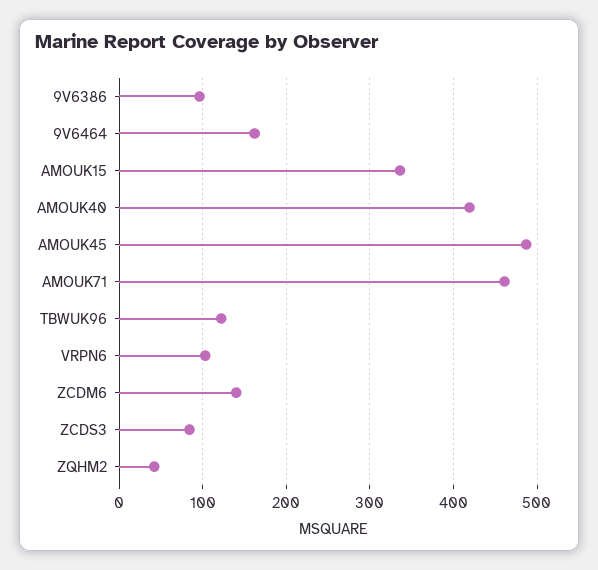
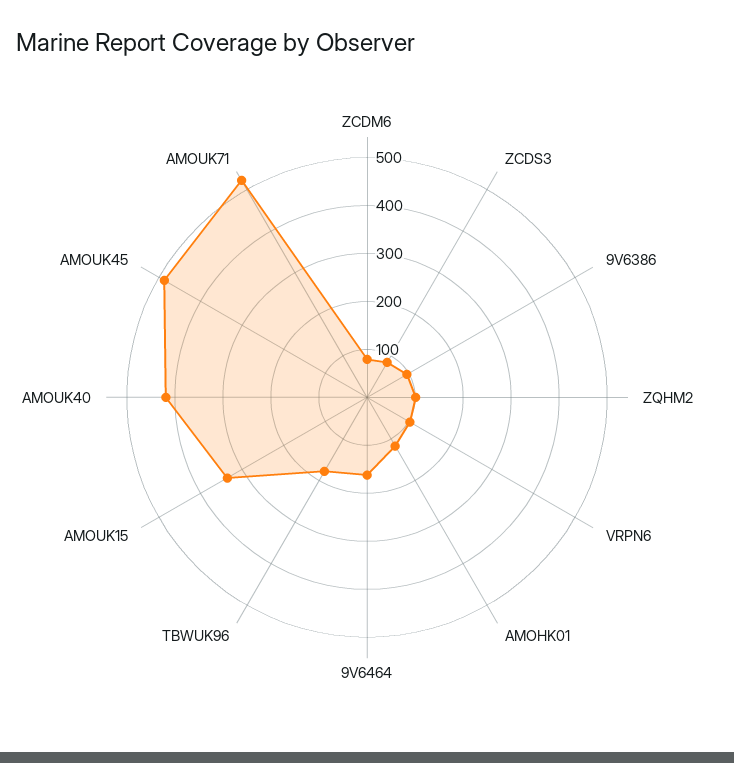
AMOUK71: 460 -> 520
TBWUK96: 120 -> 180
ZCDM6: 140 -> 80
ZQHM2: 40 -> 100
AMOHK01: none -> 120

